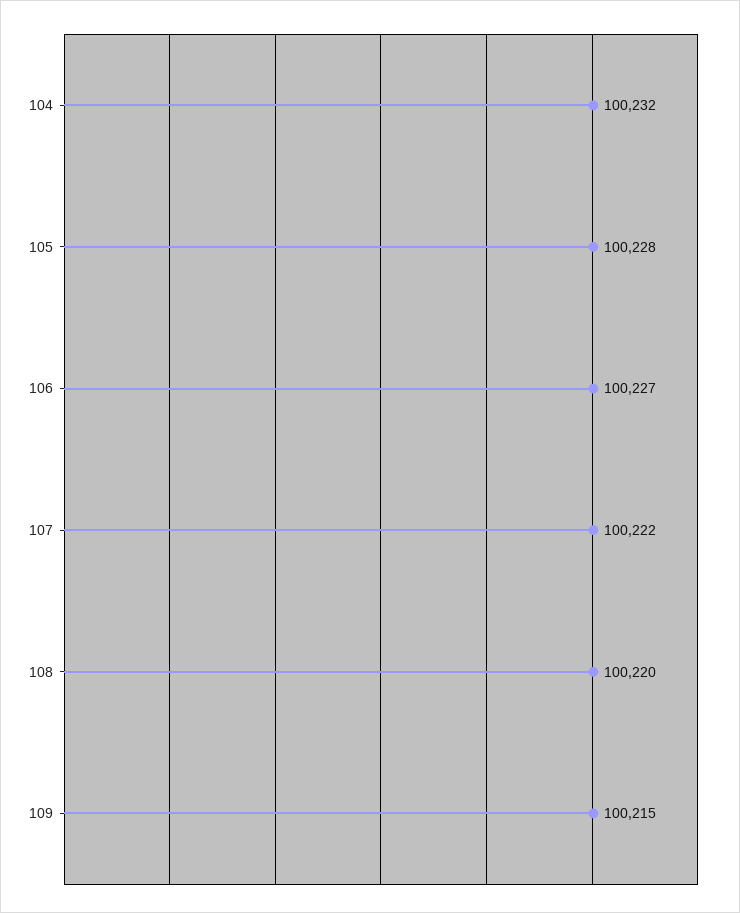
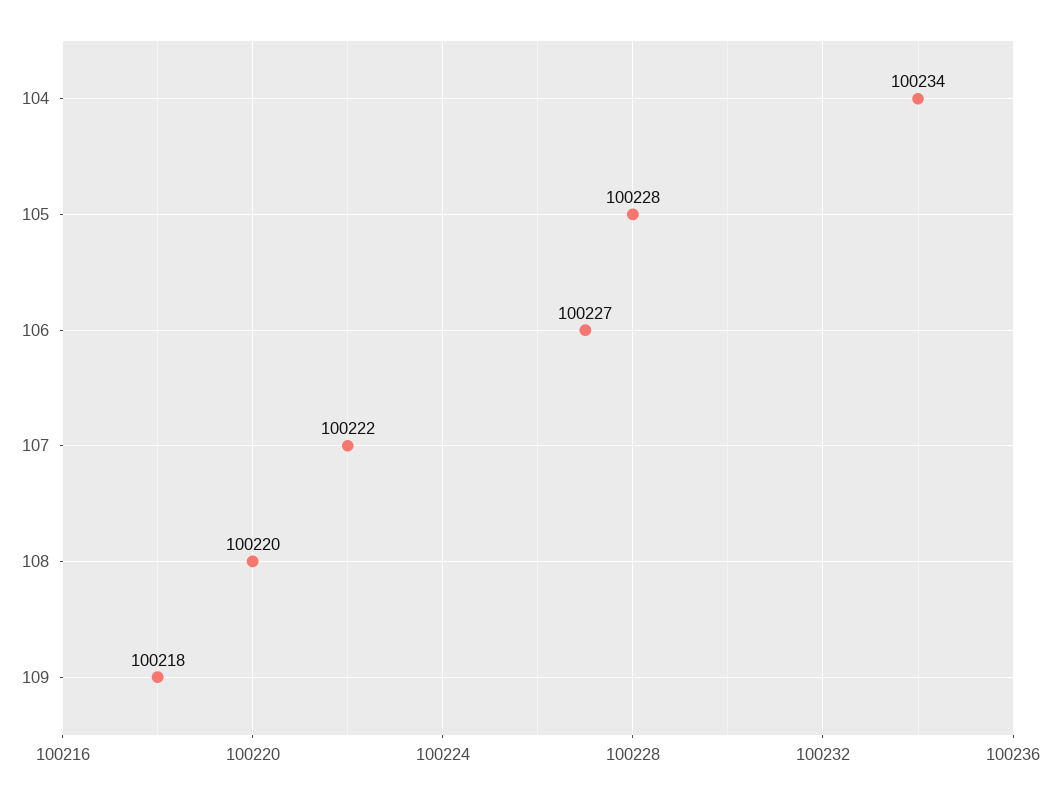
104: 100232 -> 100234
109: 100215 -> 100218

